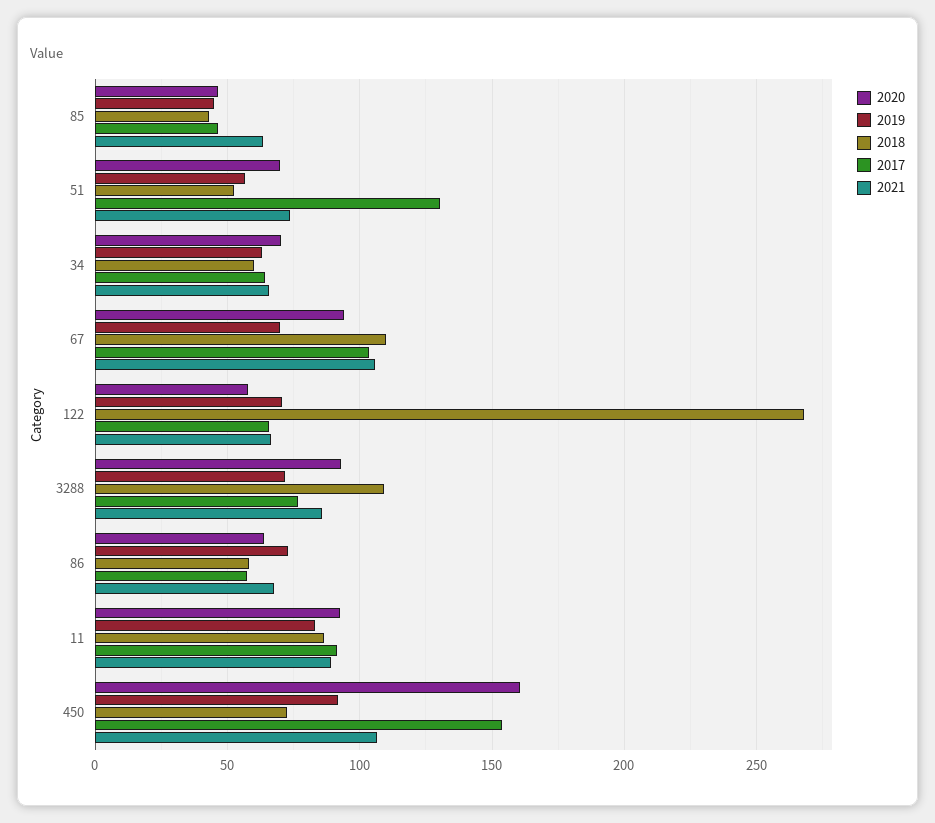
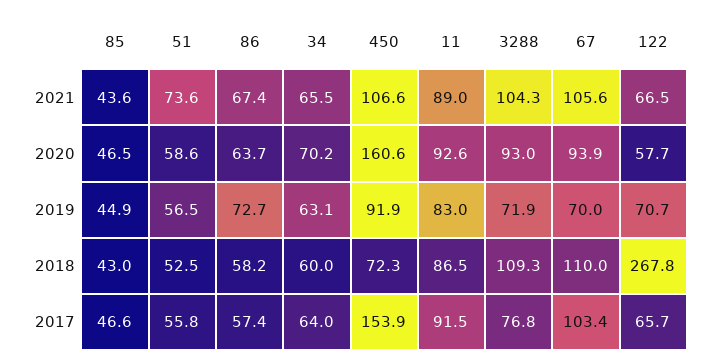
2021, 85: 65 -> 43.6
2020, 51: 70 -> 58.6
2017, 51: 130 -> 55.8
2021, 3288: 85 -> 104.3

